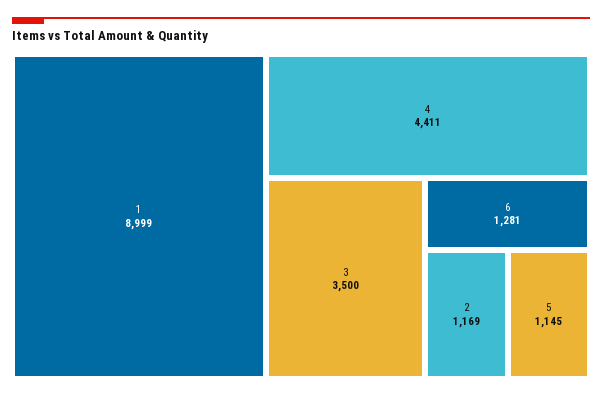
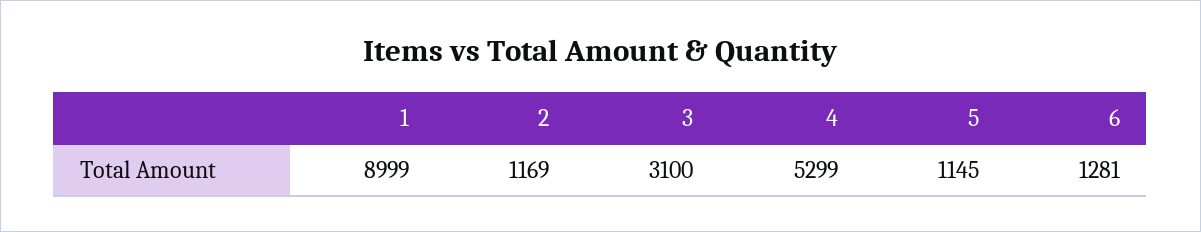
4: 4411 -> 5299
3: 3500 -> 3100

